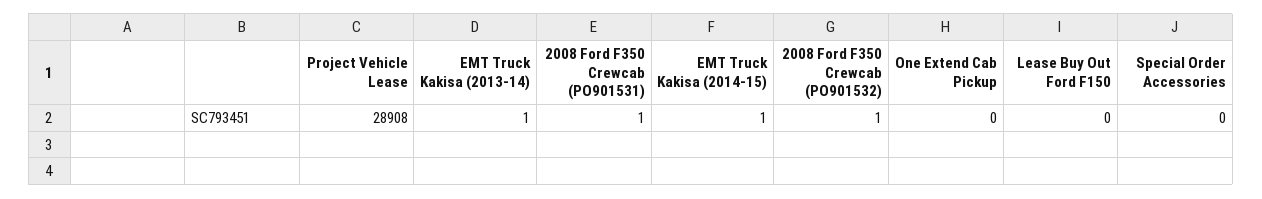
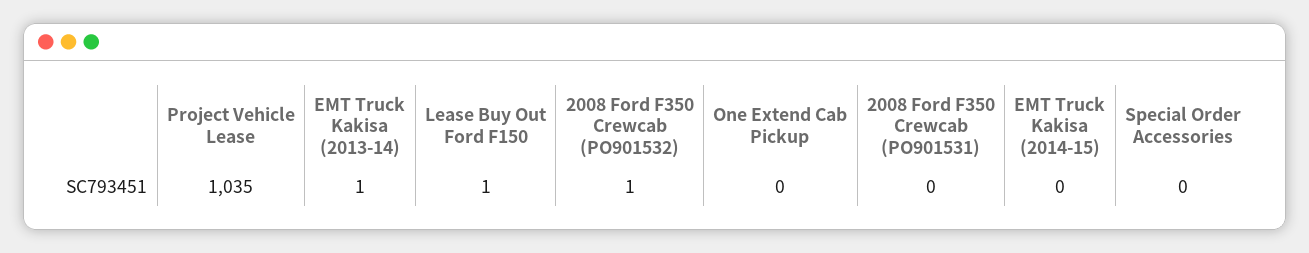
Project Vehicle Lease: 28908 -> 1035
2008 Ford F350 Crewcab (PO901531): 1 -> 0
EMT Truck Kakisa (2014-15): 1 -> 0
Lease Buy Out Ford F150: 0 -> 1

